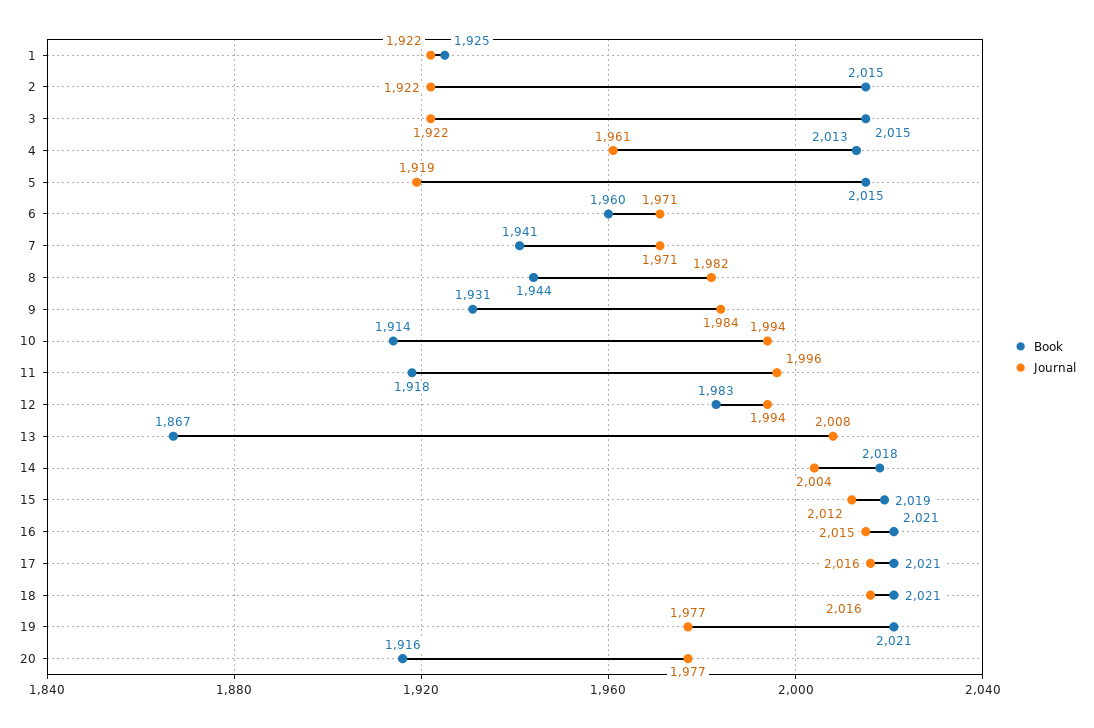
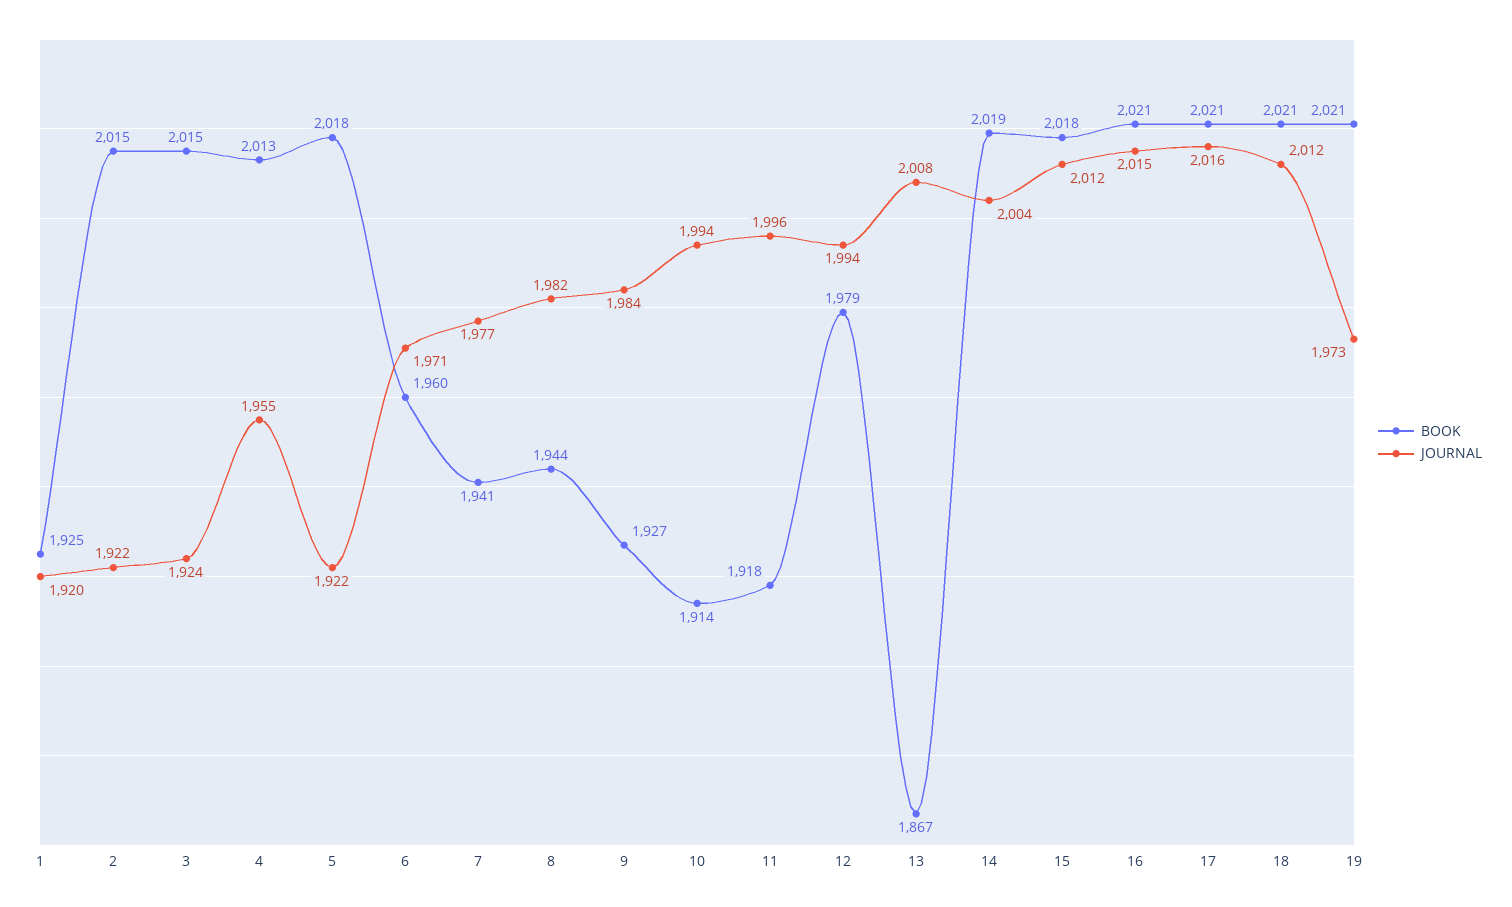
Journal, 1: 1922 -> 1920
Journal, 3: 1922 -> 1924
Journal, 4: 1961 -> 1955
Book, 5: 2015 -> 2018
Journal, 5: 1919 -> 1922
Journal, 7: 1971 -> 1977
Book, 9: 1931 -> 1927
Book, 12: 1983 -> 1979
Book, 14: 2018 -> 2019
Book, 15: 2019 -> 2018
Journal, 18: 2016 -> 2012
Journal, 19: 1977 -> 1973
Book, 20: 1916 -> none
Journal, 20: 1977 -> none

